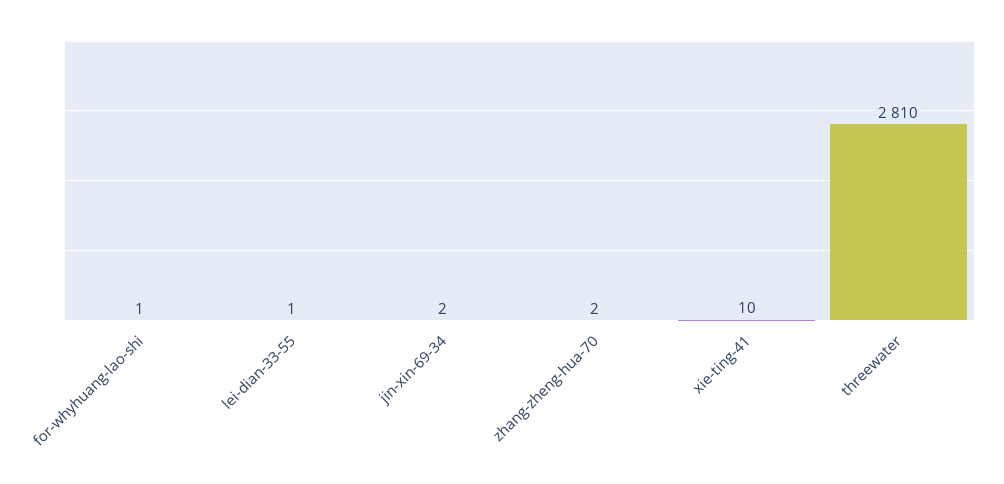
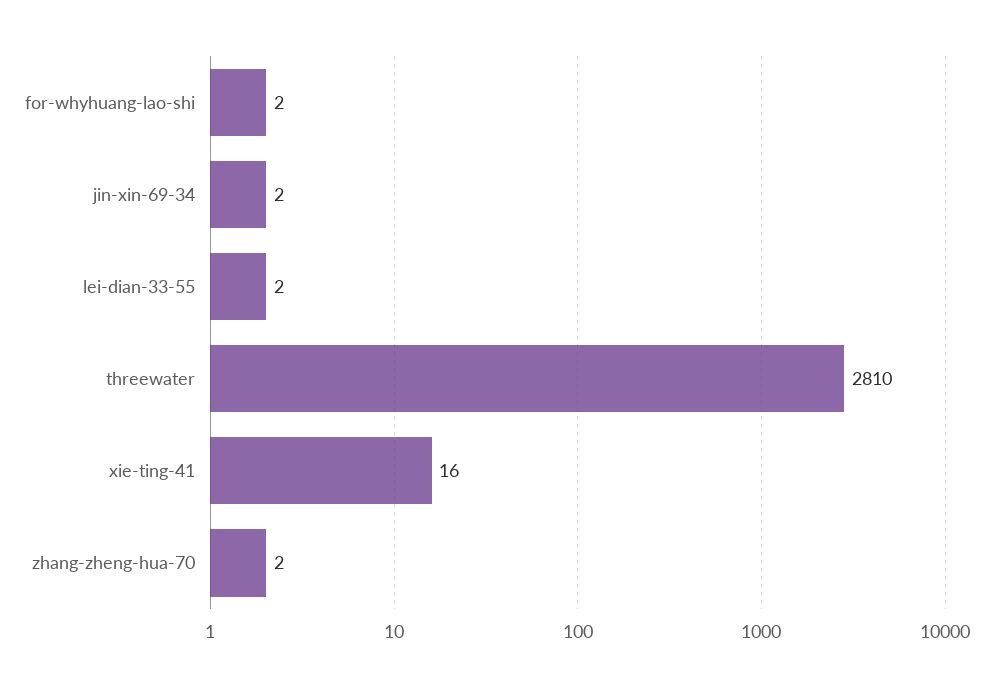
for-whyhuang-lao-shi: 1 -> 2
lei-dian-33-55: 1 -> 2
xie-ting-41: 10 -> 16

